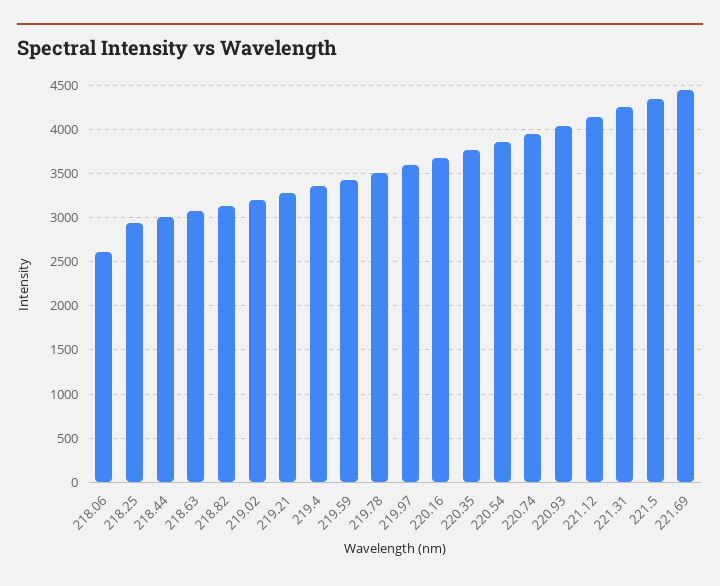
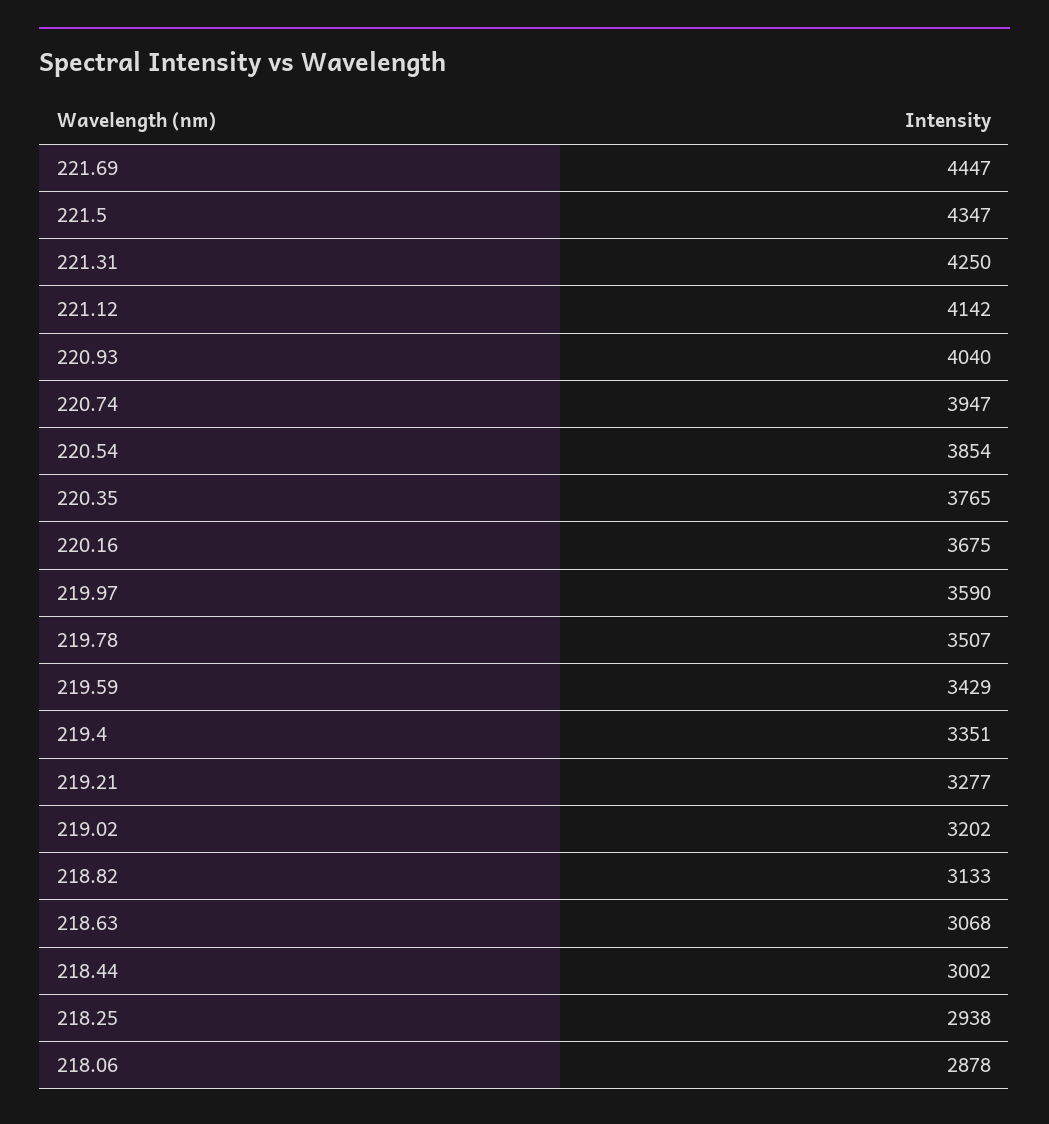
218.06: 2600 -> 2878

